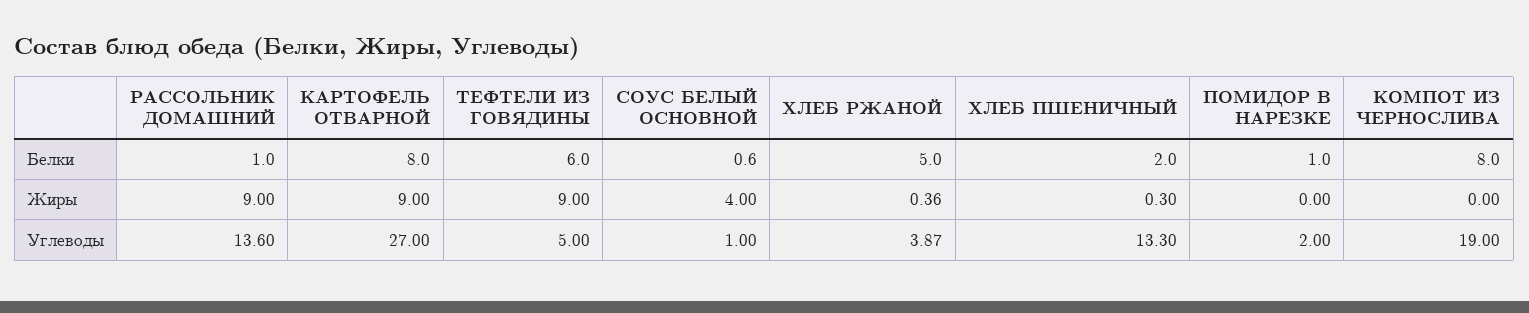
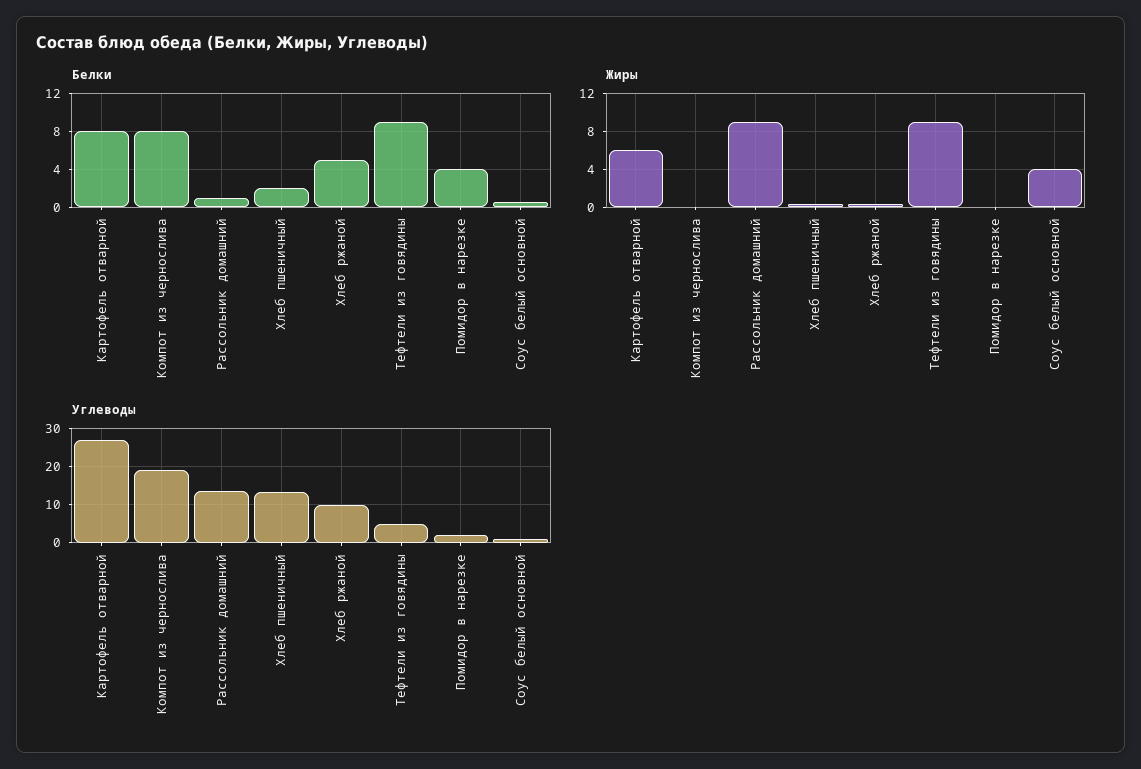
Белки, ТЕФТЕЛИ ИЗ ГОВЯДИНЫ: 6 -> 9
Белки, ПОМИДОР В НАРЕЗКЕ: 1 -> 4
Жиры, КАРТОФЕЛЬ ОТВАРНОЙ: 9 -> 6
Углеводы, ХЛЕБ РЖАНОЙ: 3.87 -> 10

